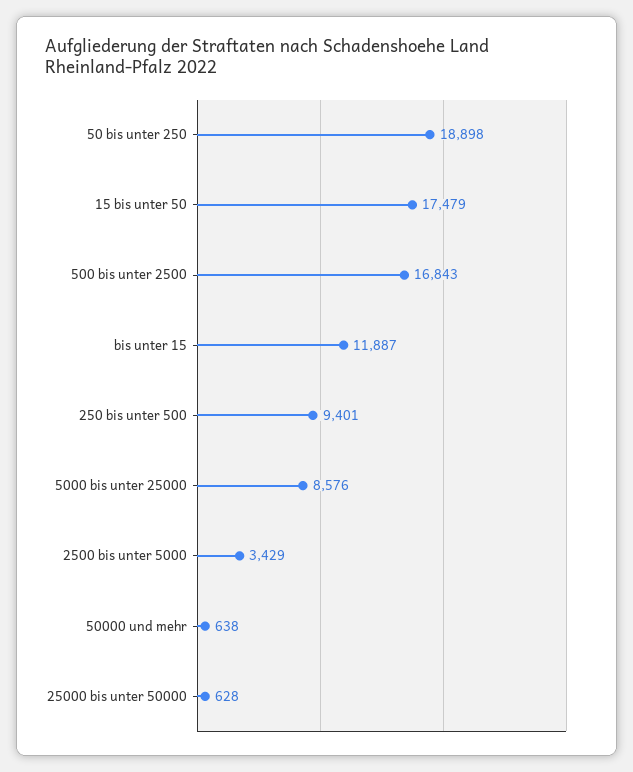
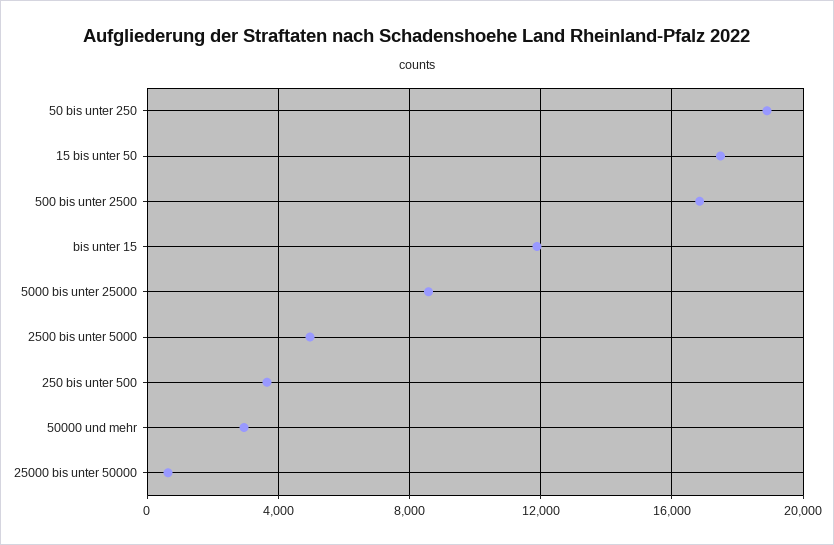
250 bis unter 500: 9401 -> 3500
2500 bis unter 5000: 3429 -> 5000
50000 und mehr: 638 -> 3000

